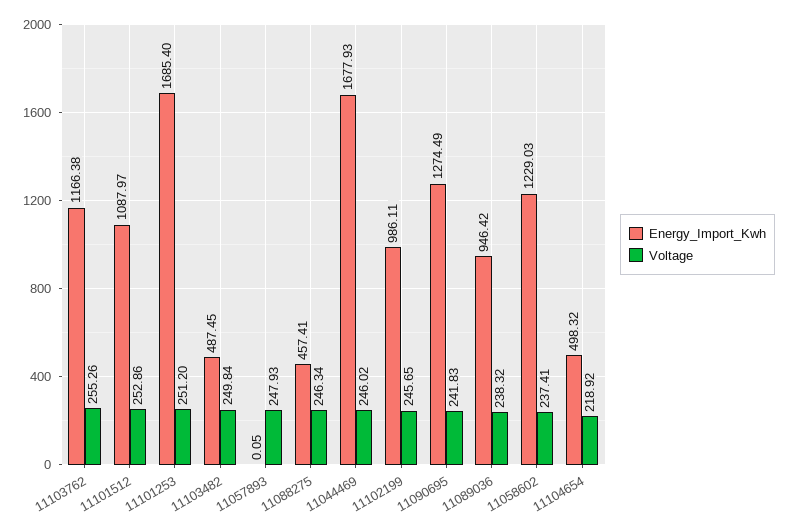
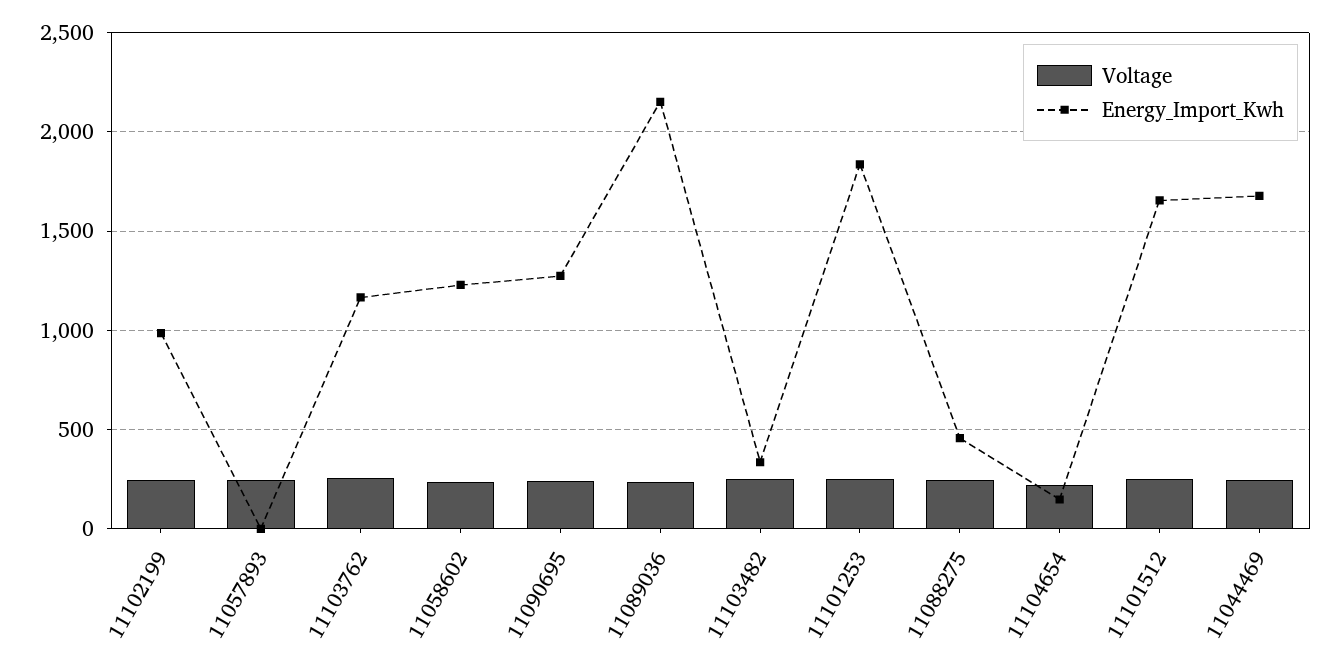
Energy_Import_Kwh, 11101512: 1087.97 -> 1650
Energy_Import_Kwh, 11101253: 1685.4 -> 1850
Energy_Import_Kwh, 11103482: 487.45 -> 350
Energy_Import_Kwh, 11089036: 946.42 -> 2150
Energy_Import_Kwh, 11104654: 498.32 -> 150

